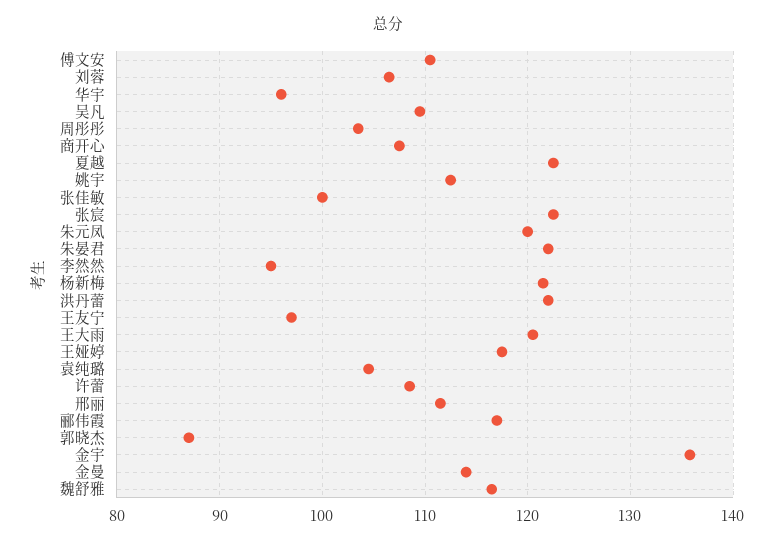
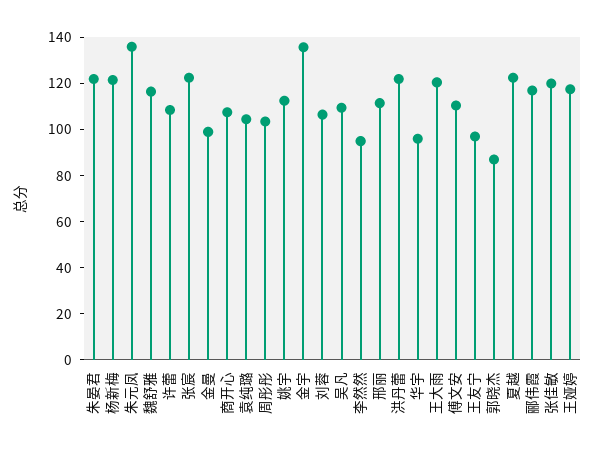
张佳敏: 100 -> 120
朱元凤: 120 -> 135
金曼: 114 -> 100

